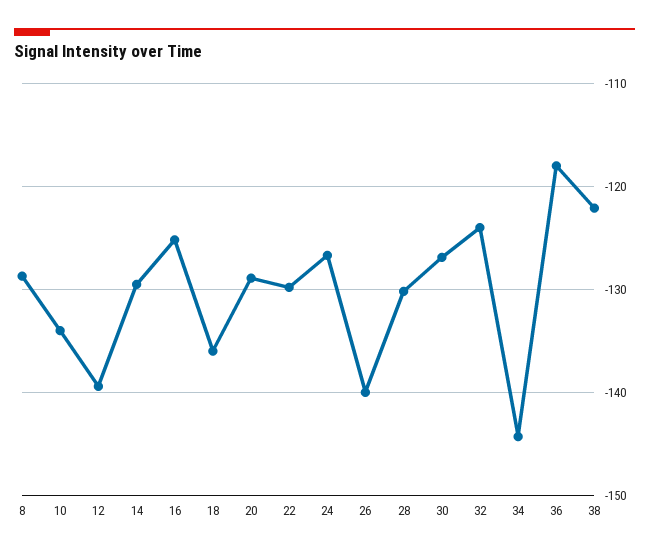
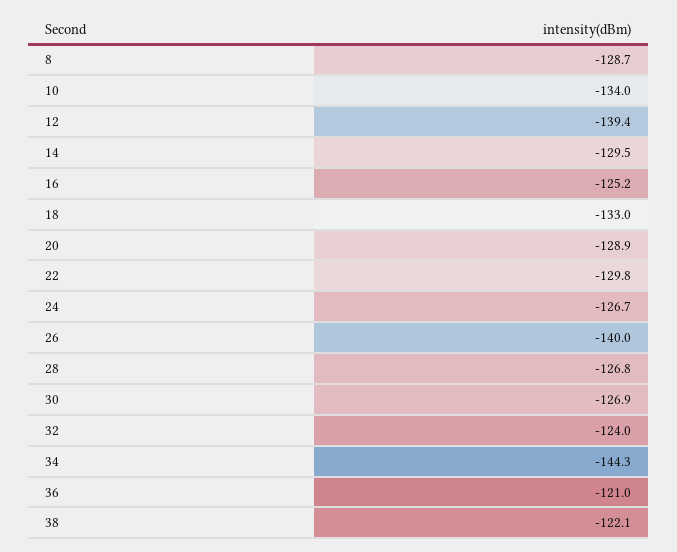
18: -136 -> -133
28: -130 -> -126.8
36: -118 -> -121

